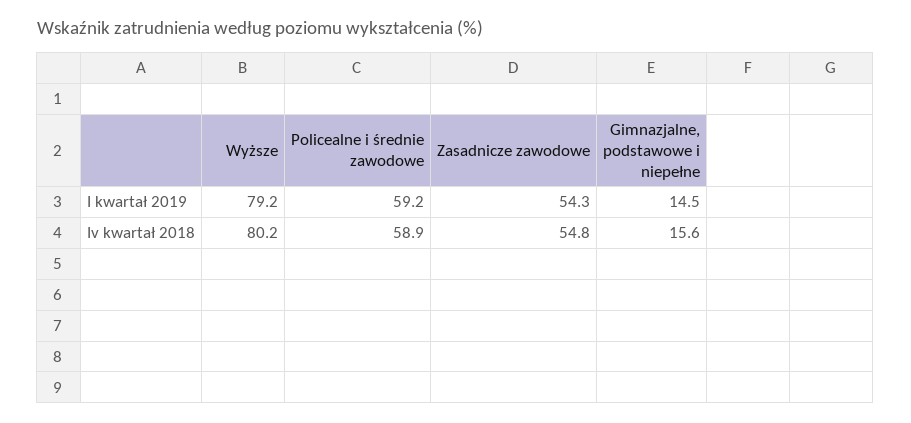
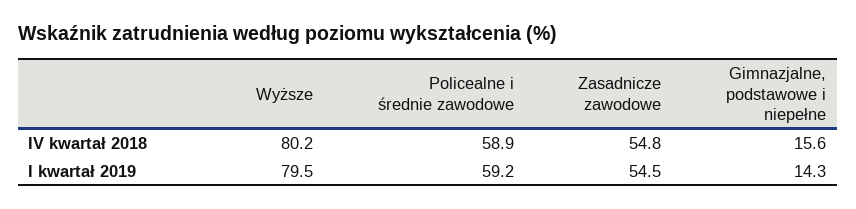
Wyższe, I kwartał 2019: 79.2 -> 79.5
Zasadnicze zawodowe, I kwartał 2019: 54.3 -> 54.5
Gimnazjalne, podstawowe i niepełne, I kwartał 2019: 14.5 -> 14.3

